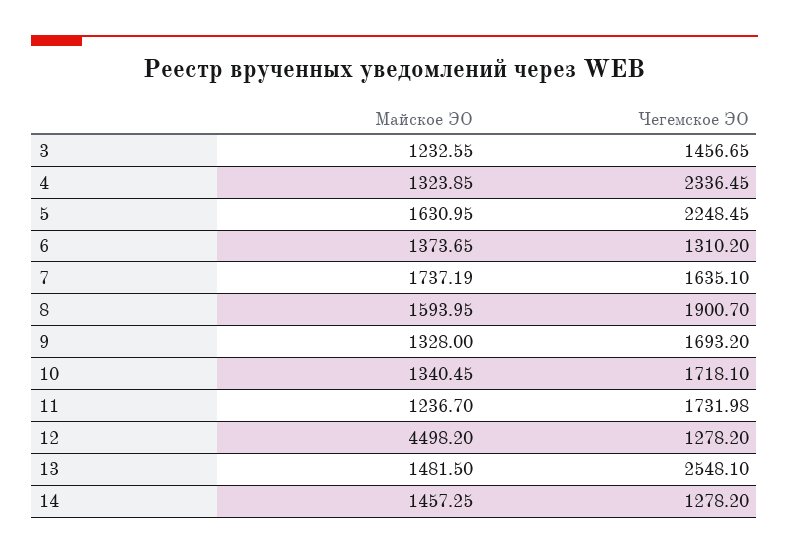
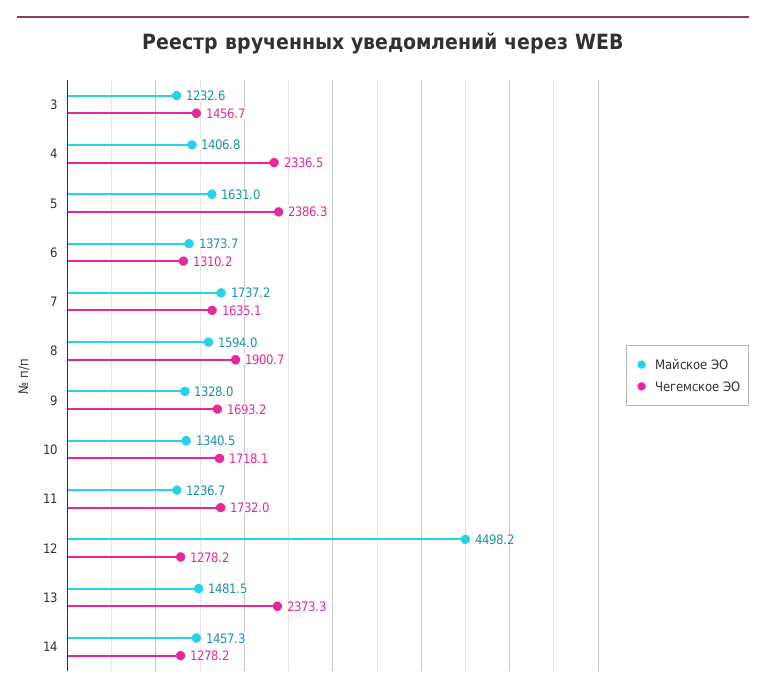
Майское ЭО, 4: 1323.85 -> 1406.8
Чегемское ЭО, 5: 2248.45 -> 2386.3
Чегемское ЭО, 13: 2548.1 -> 2373.3

